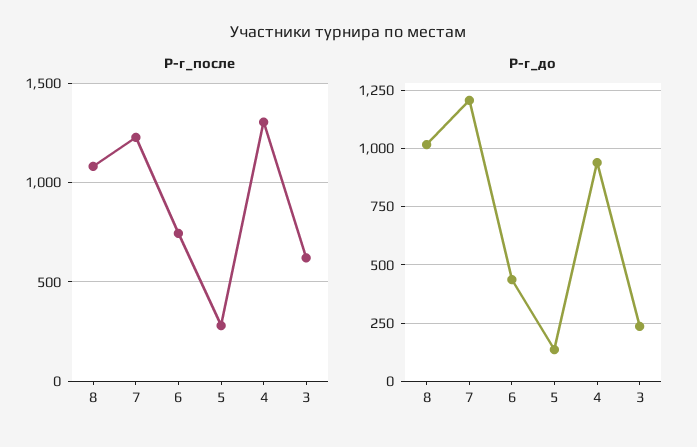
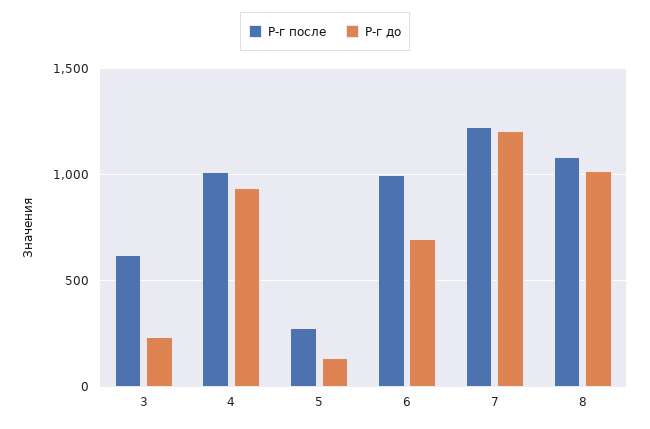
Р-г_после, 6: 750 -> 1000
Р-г_после, 4: 1300 -> 1000
Р-г_до, 6: 450 -> 700

